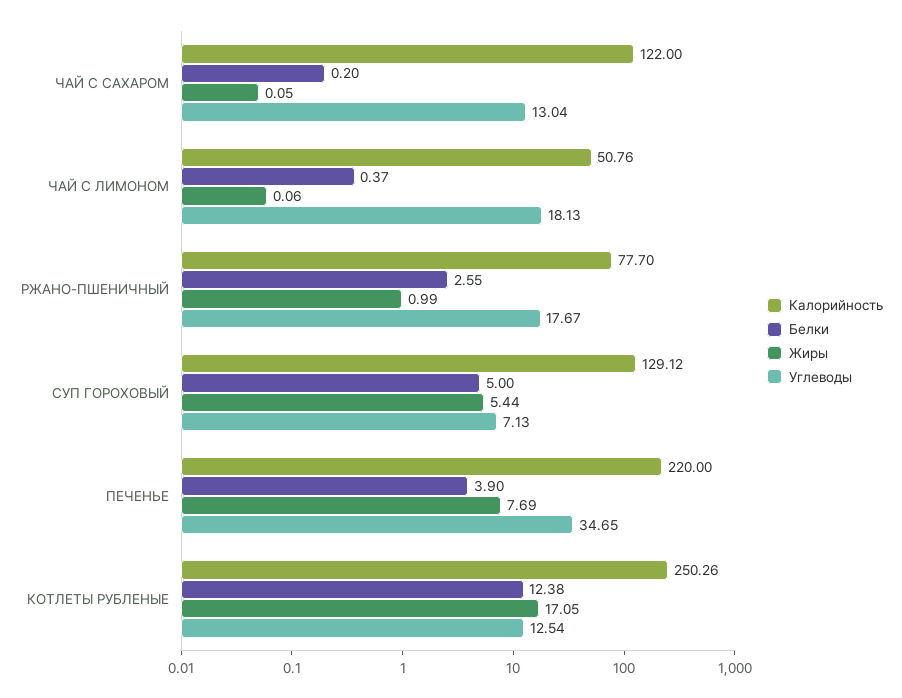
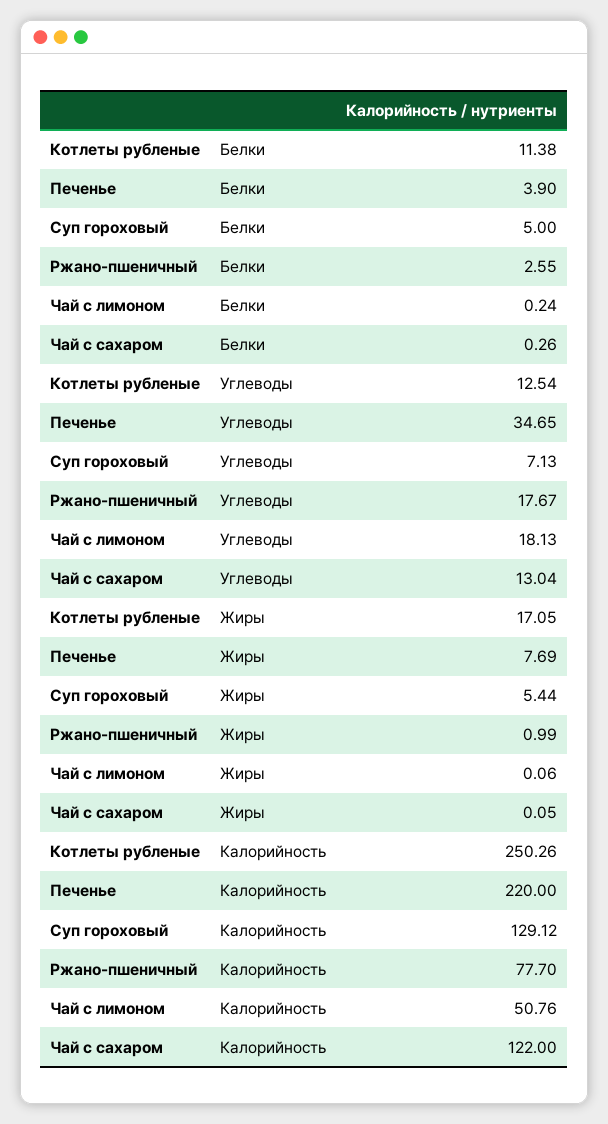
Белки, ЧАЙ С САХАРОМ: 0.2 -> 0.26
Белки, ЧАЙ С ЛИМОНОМ: 0.37 -> 0.24
Белки, КОТЛЕТЫ РУБЛЕНЫЕ: 12.38 -> 11.38

